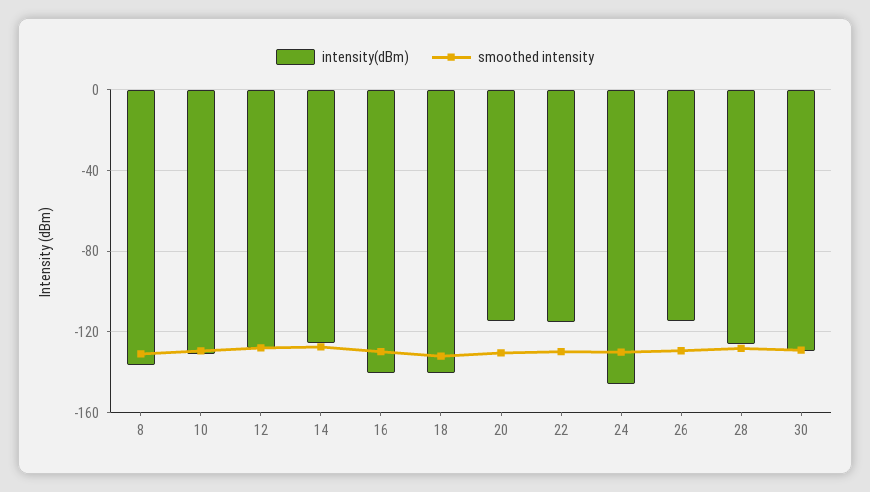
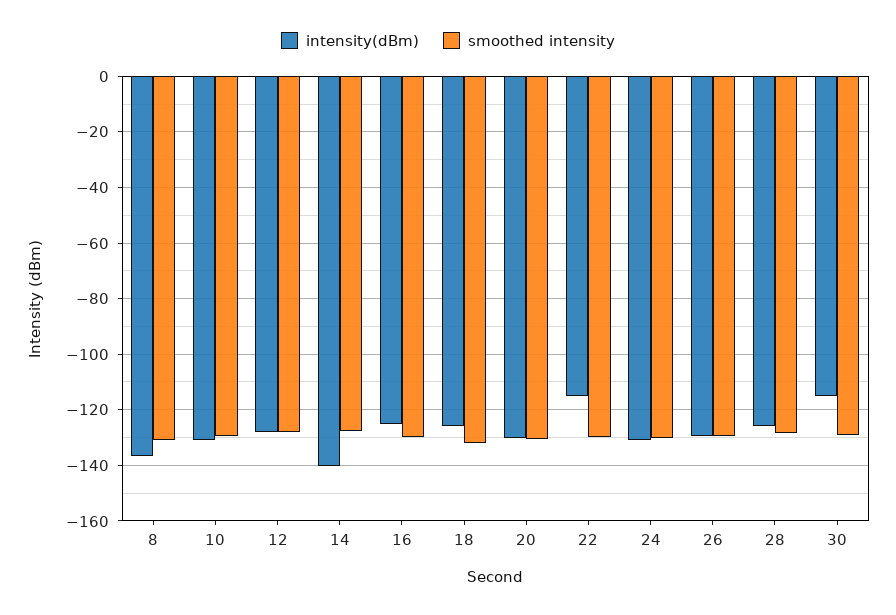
intensity(dBm), 14: -125 -> -140
intensity(dBm), 16: -140 -> -125
intensity(dBm), 18: -140 -> -125
intensity(dBm), 20: -115 -> -130
intensity(dBm), 24: -145 -> -130
intensity(dBm), 26: -115 -> -130
intensity(dBm), 30: -130 -> -115

